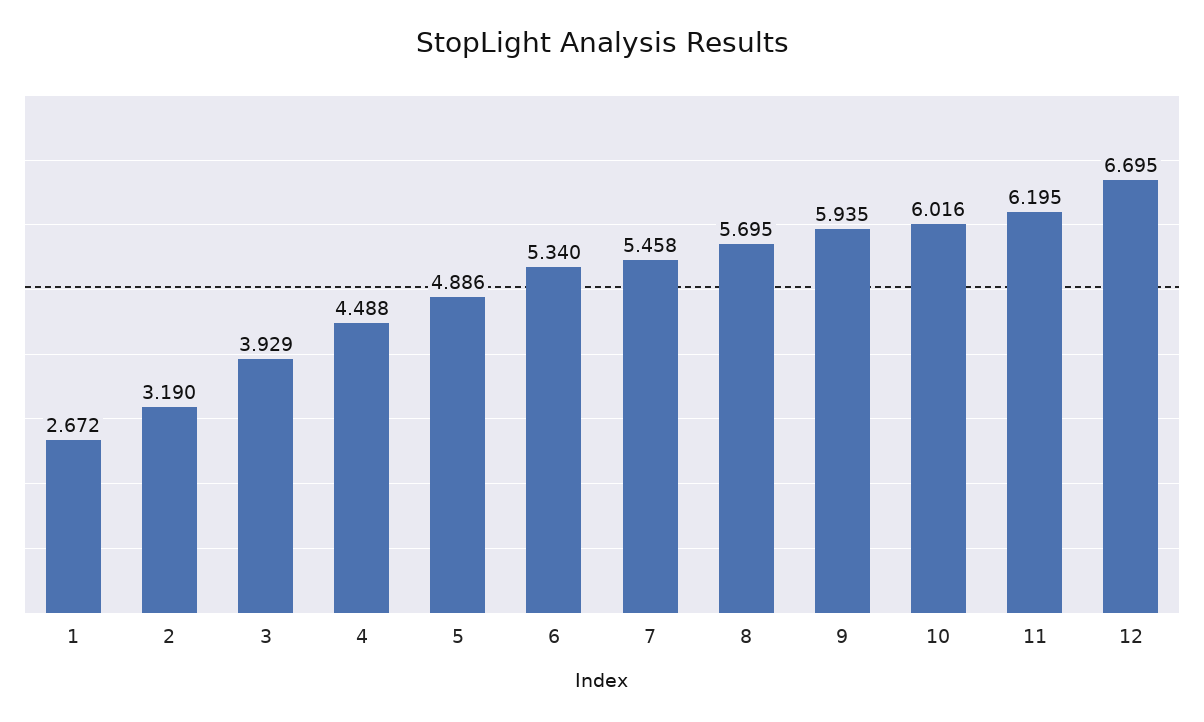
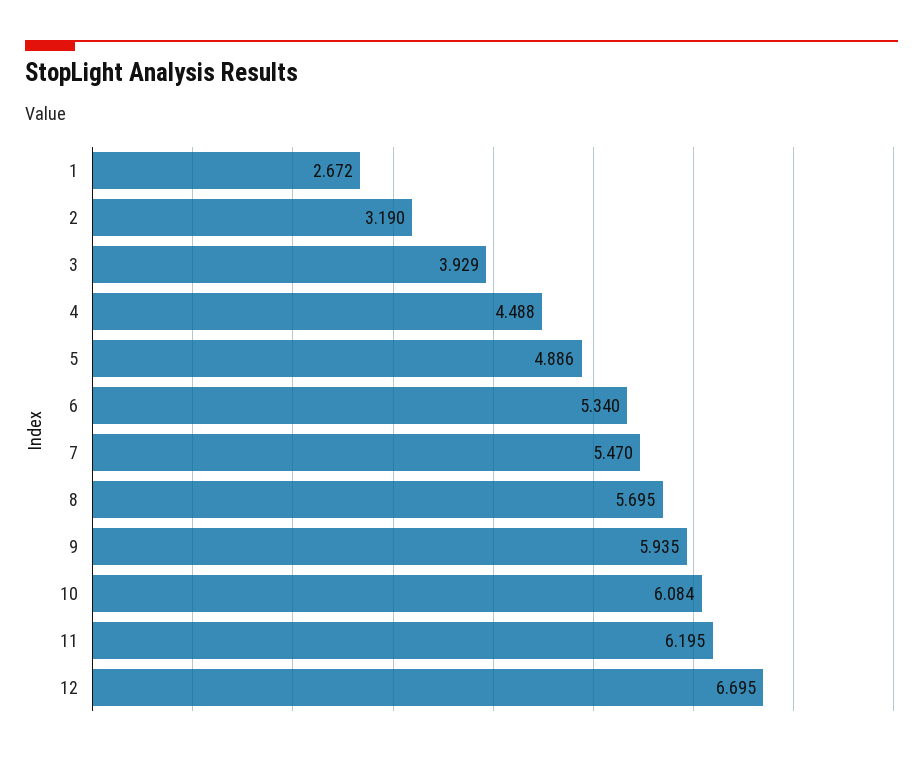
7: 5.458 -> 5.47
10: 6.016 -> 6.084

